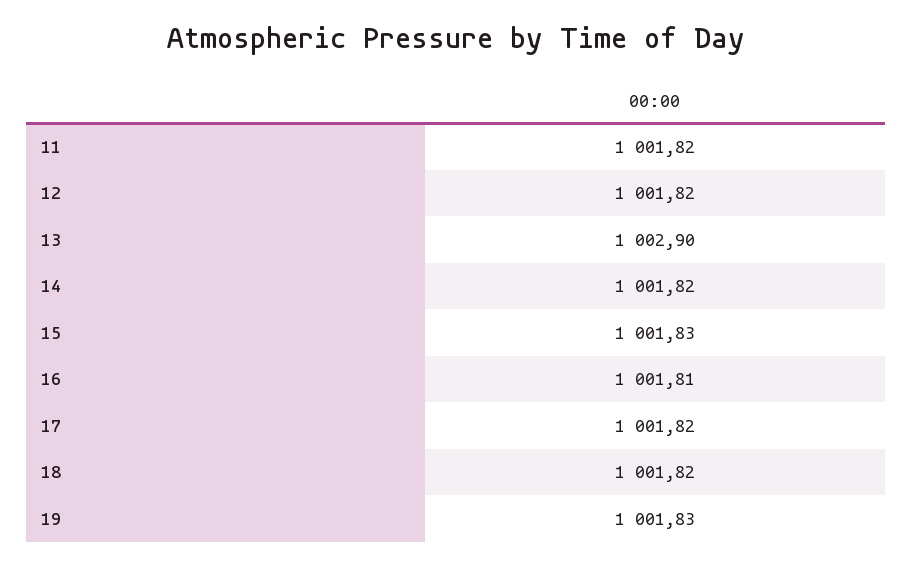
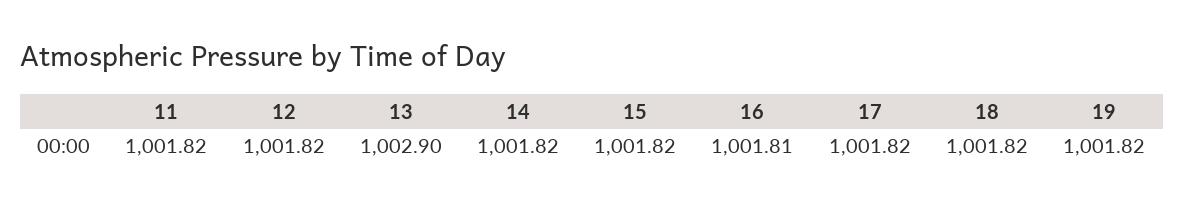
15: 1001.83 -> 1001.82
19: 1001.83 -> 1001.82

